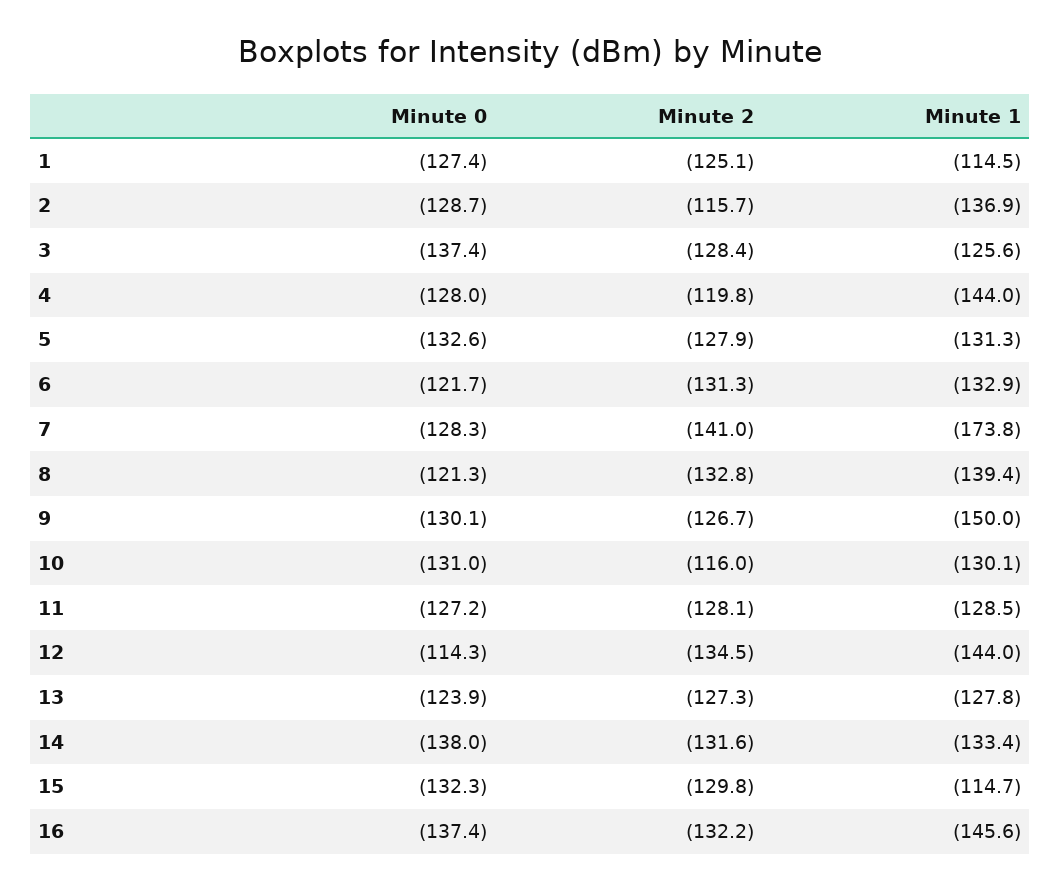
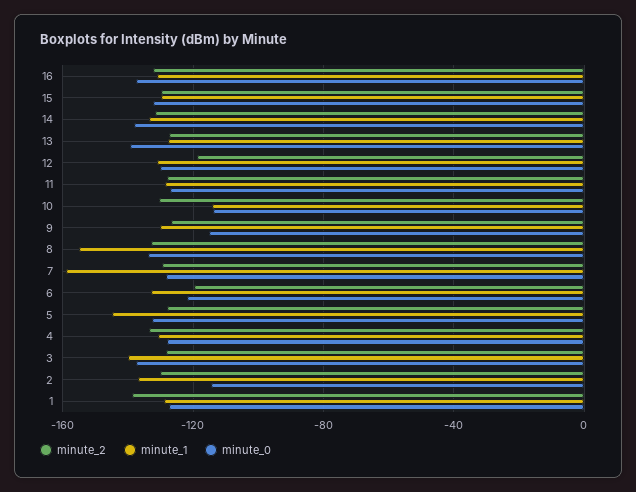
Minute 2, 1: -125.1 -> -140
Minute 1, 1: -114.5 -> -130
Minute 0, 2: -128.7 -> -115
Minute 2, 2: -115.7 -> -130
Minute 1, 3: -125.6 -> -140
Minute 2, 4: -119.8 -> -135
Minute 1, 4: -144 -> -130
Minute 1, 5: -131.3 -> -145
Minute 2, 6: -131.3 -> -120
Minute 2, 7: -141 -> -130
Minute 1, 7: -173.8 -> -160
Minute 0, 8: -121.3 -> -135
Minute 1, 8: -139.4 -> -155
Minute 0, 9: -130.1 -> -115
Minute 1, 9: -150 -> -130
Minute 0, 10: -131 -> -115
Minute 2, 10: -116 -> -130
Minute 1, 10: -130.1 -> -115
Minute 0, 12: -114.3 -> -130
Minute 2, 12: -134.5 -> -120
Minute 1, 12: -144 -> -130
Minute 0, 13: -123.9 -> -140
Minute 1, 15: -114.7 -> -130
Minute 1, 16: -145.6 -> -130

